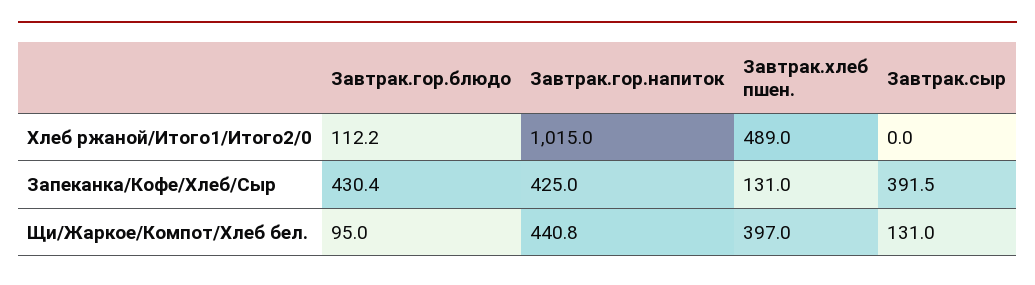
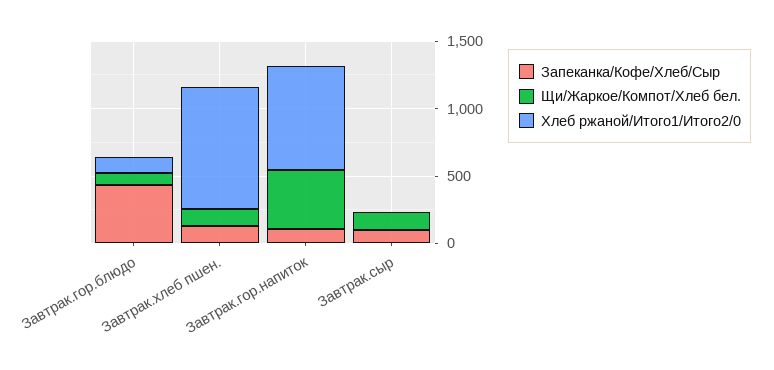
Хлеб ржаной/Итого1/Итого2/0, Завтрак.гор.напиток: 1015 -> 800
Хлеб ржаной/Итого1/Итого2/0, Завтрак.хлеб пшен.: 489 -> 900
Запеканка/Кофе/Хлеб/Сыр, Завтрак.гор.напиток: 425 -> 100
Запеканка/Кофе/Хлеб/Сыр, Завтрак.сыр: 391.5 -> 100
Щи/Жаркое/Компот/Хлеб бел., Завтрак.хлеб пшен.: 397 -> 100

